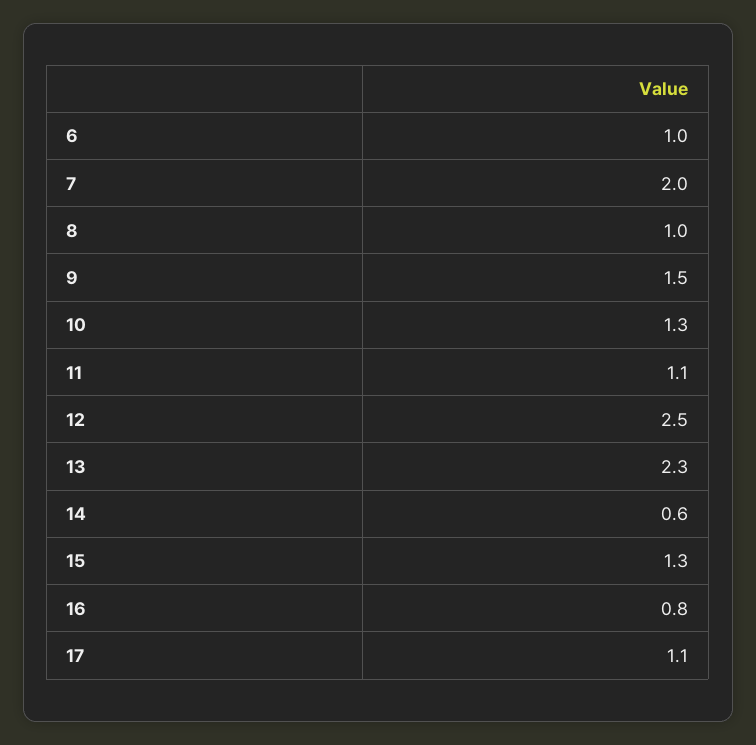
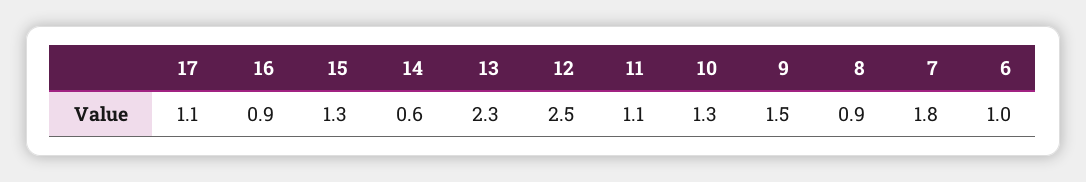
7: 2 -> 1.8
8: 1 -> 0.9
16: 0.8 -> 0.9

